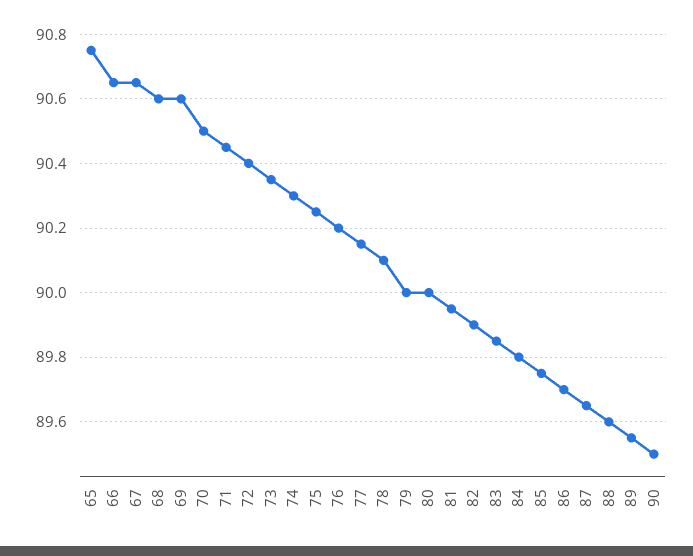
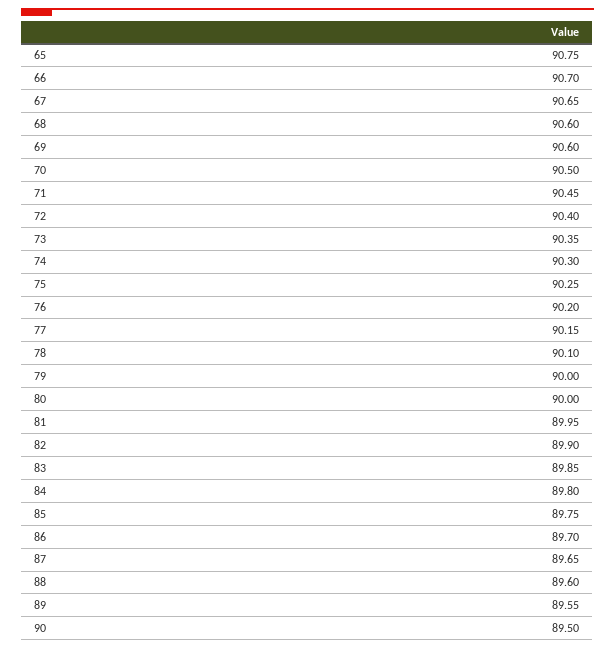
66: 90.65 -> 90.7

